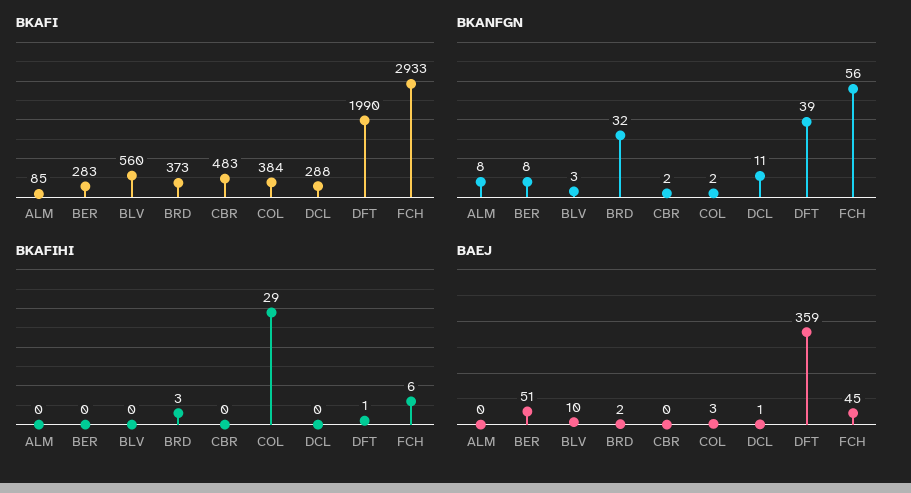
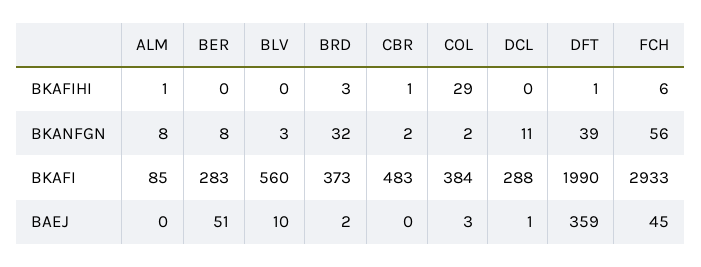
BKAFIHI, ALM: 0 -> 1
BKAFIHI, CBR: 0 -> 1

